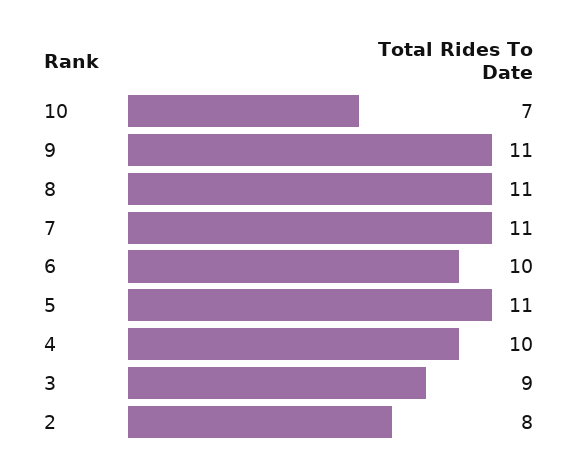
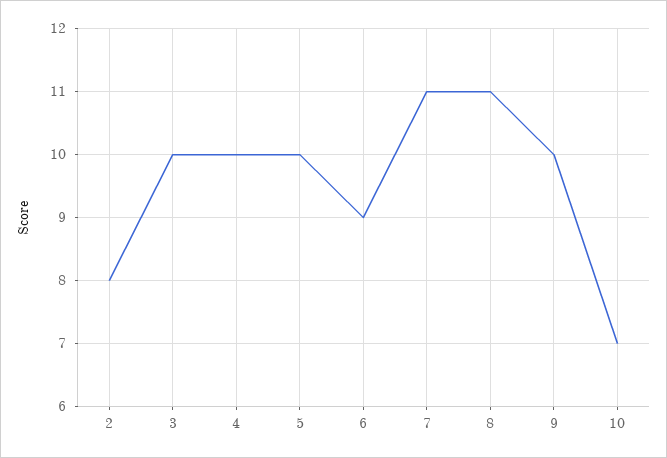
9: 11 -> 10
6: 10 -> 9
5: 11 -> 10
3: 9 -> 10

